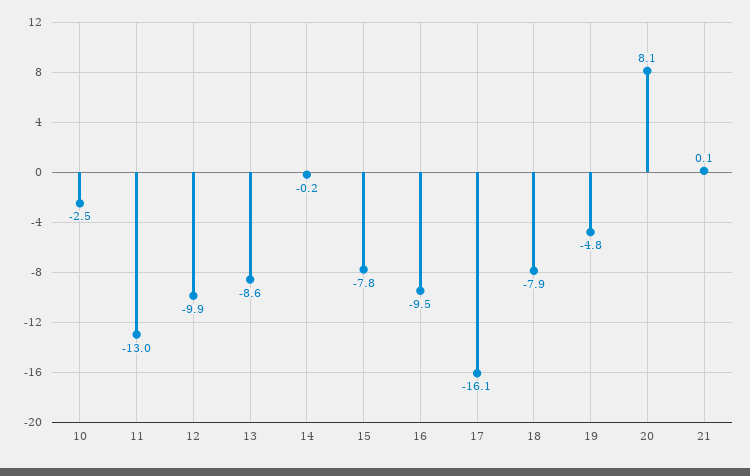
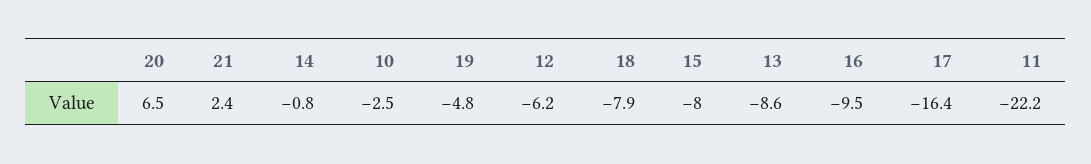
11: -13 -> -22.2
12: -9.9 -> -6.2
14: -0.2 -> -0.8
15: -7.8 -> -8
17: -16.1 -> -16.4
20: 8.1 -> 6.5
21: 0.1 -> 2.4

